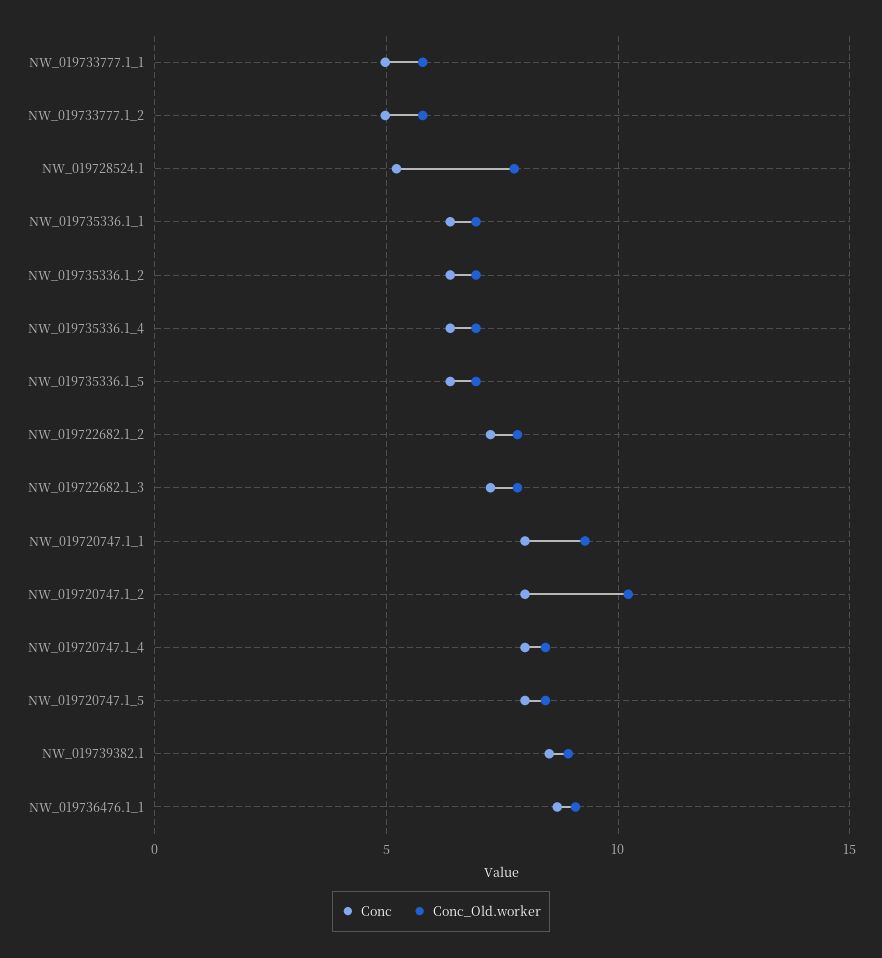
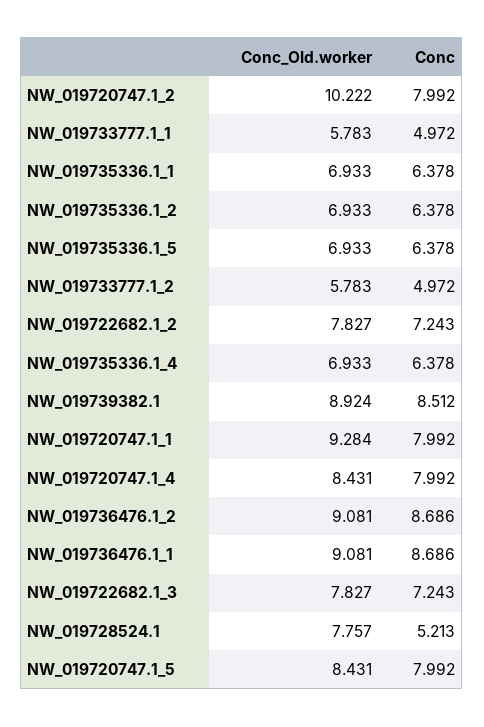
Conc_Old.worker, NW_019736476.1_2: none -> 9.081
Conc, NW_019736476.1_2: none -> 8.686

